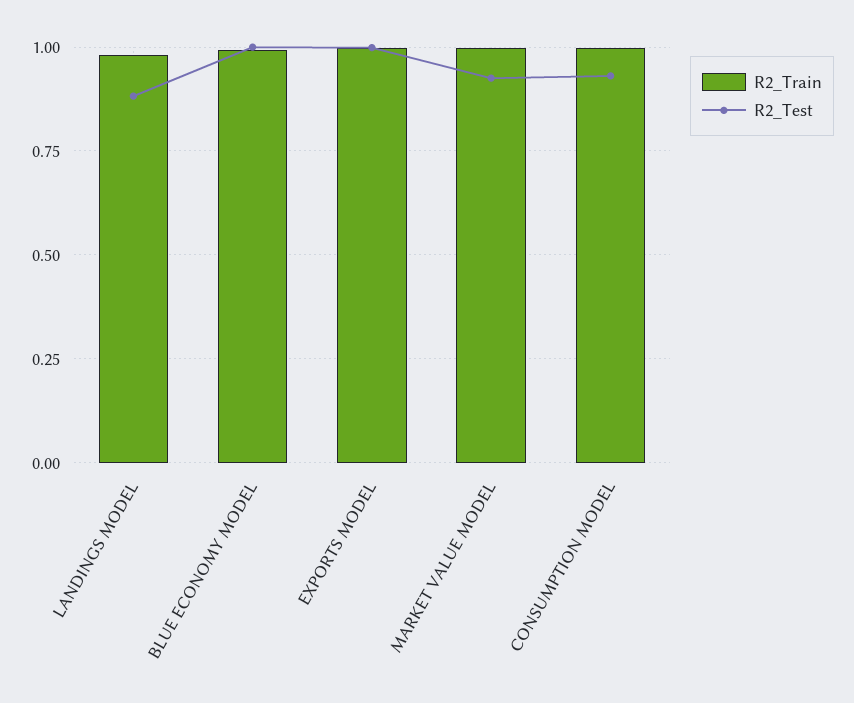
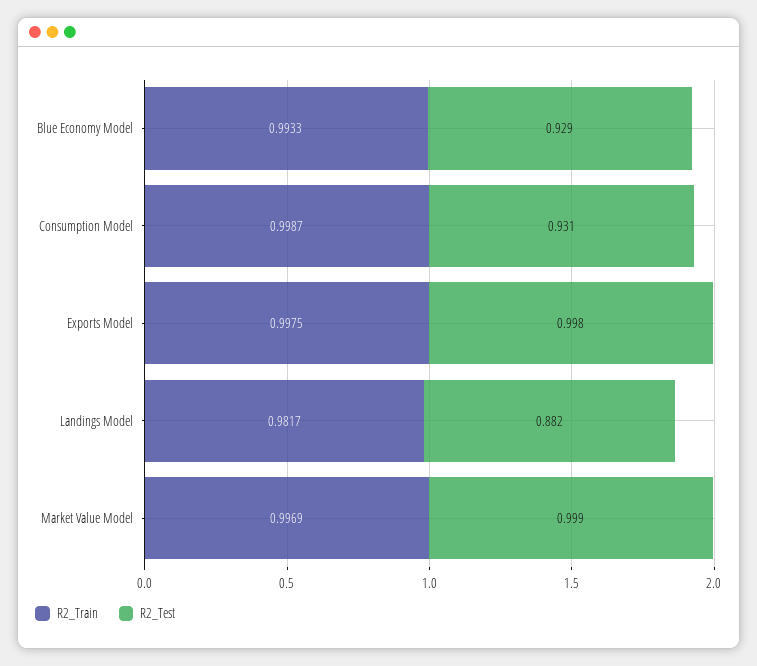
R2_Test, BLUE ECONOMY MODEL: 1 -> 0.929
R2_Test, MARKET VALUE MODEL: 0.925 -> 0.999

